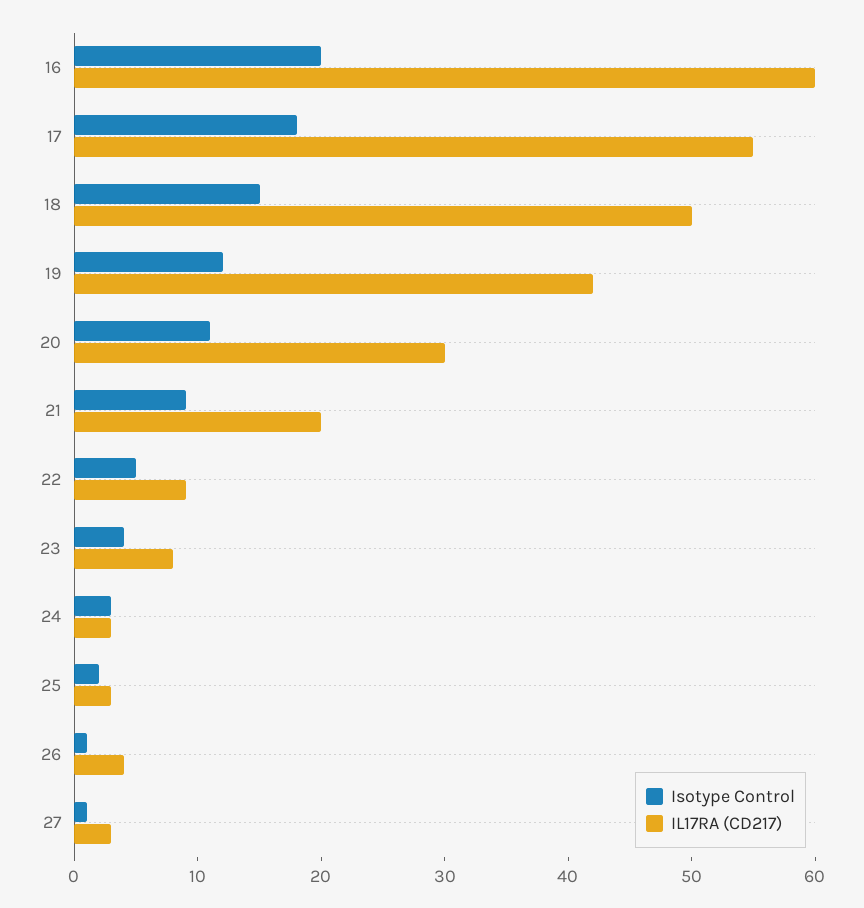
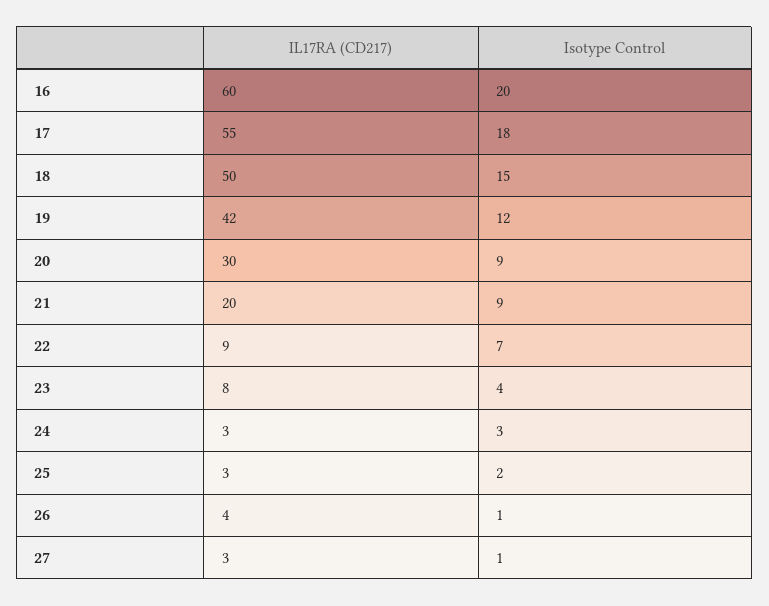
Isotype Control, 20: 11 -> 9
Isotype Control, 22: 5 -> 7

